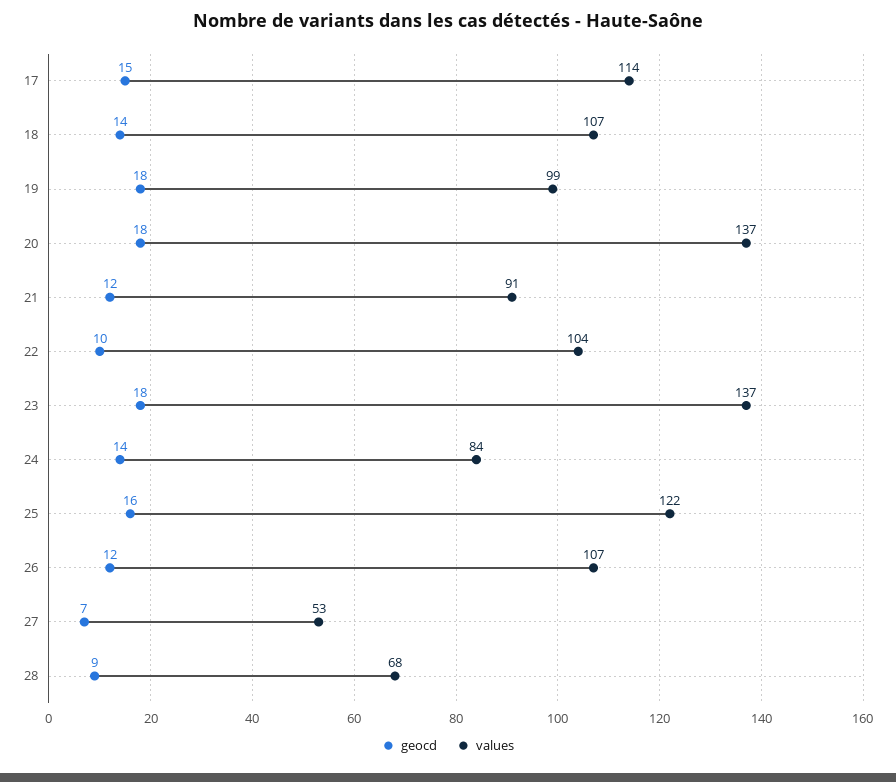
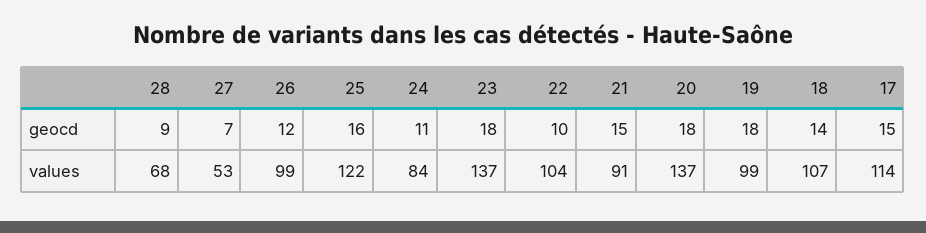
geocd, 21: 12 -> 15
geocd, 24: 14 -> 11
values, 26: 107 -> 99

